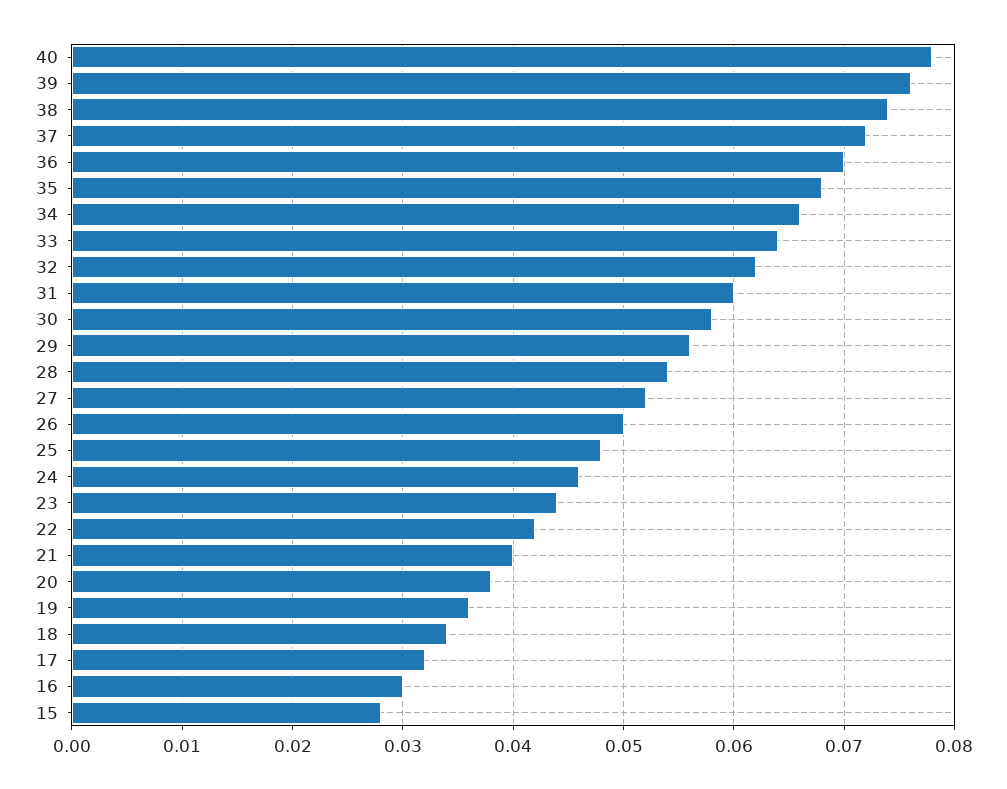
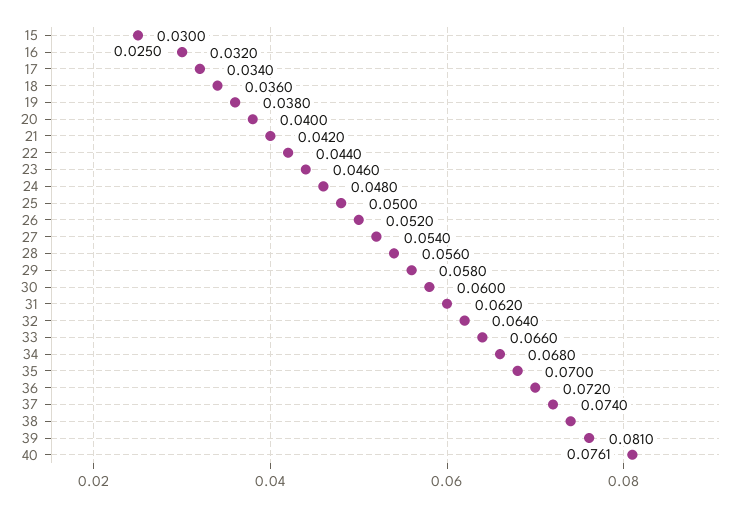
40: 0.078 -> 0.081
15: 0.028 -> 0.025

